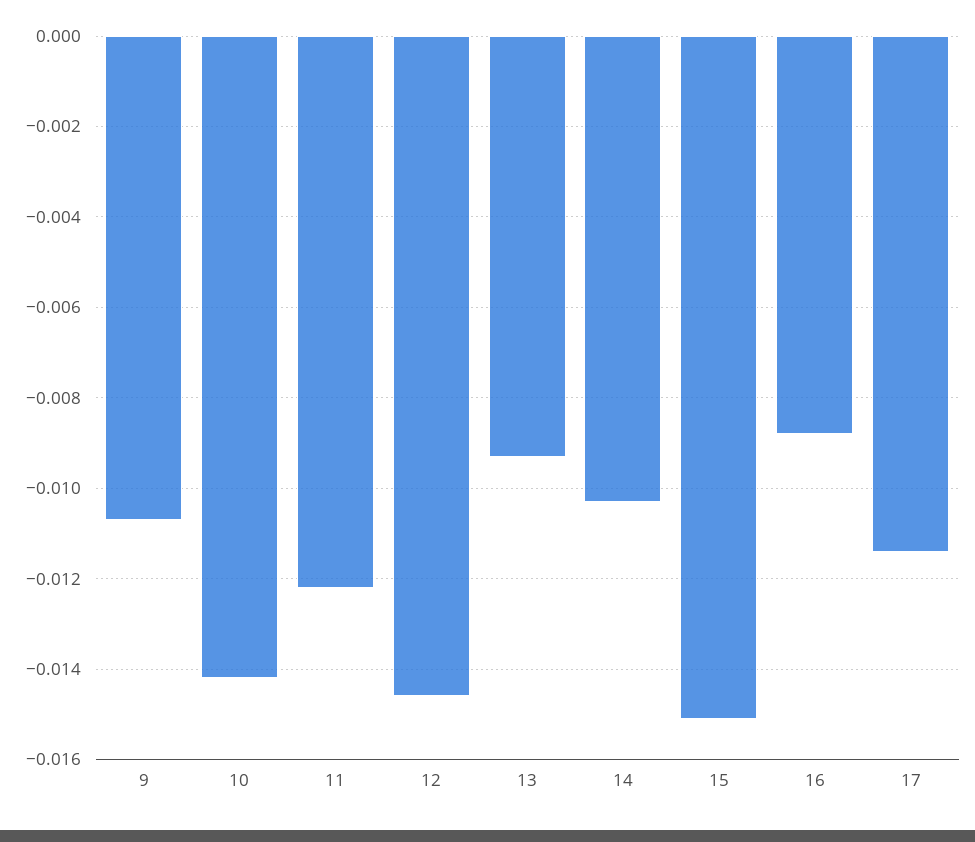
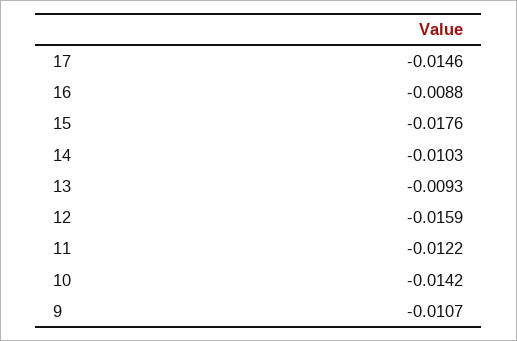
12: -0.0145 -> -0.0159
15: -0.015 -> -0.0176
17: -0.0115 -> -0.0146

